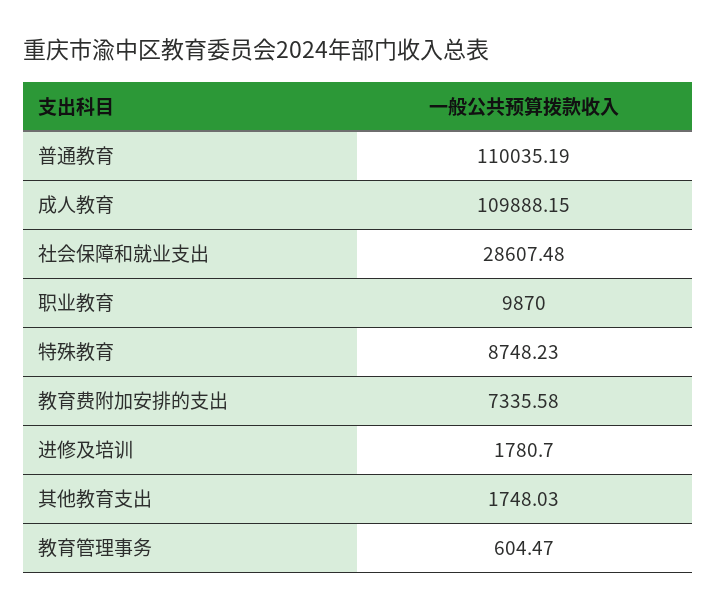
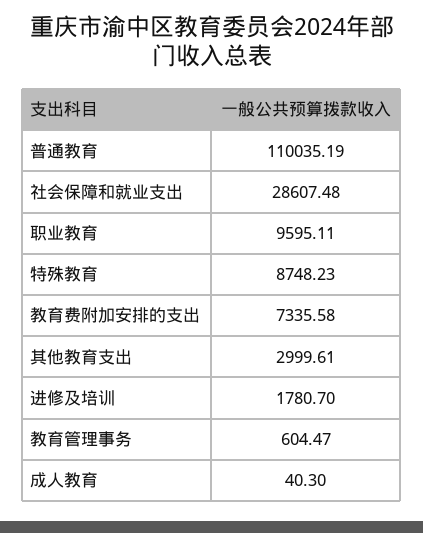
成人教育: 109888.15 -> 40.3
职业教育: 9870 -> 9595.11
其他教育支出: 1748.03 -> 2999.61

